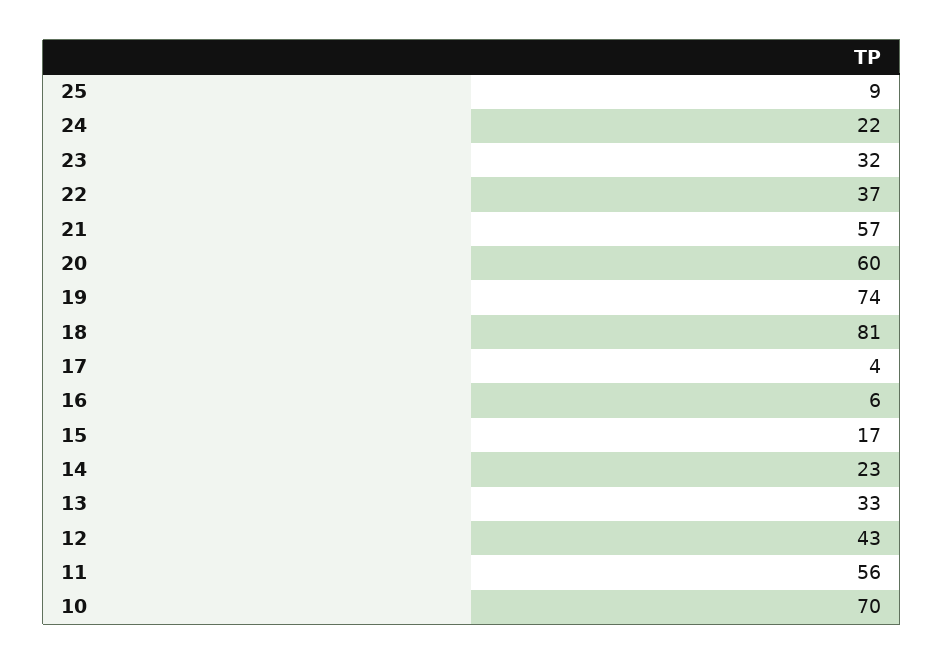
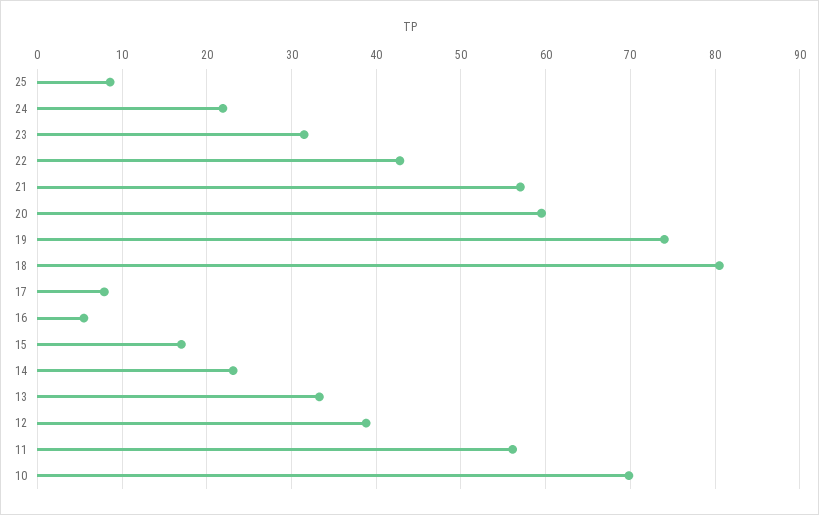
22: 37 -> 43
17: 4 -> 8
12: 43 -> 39

